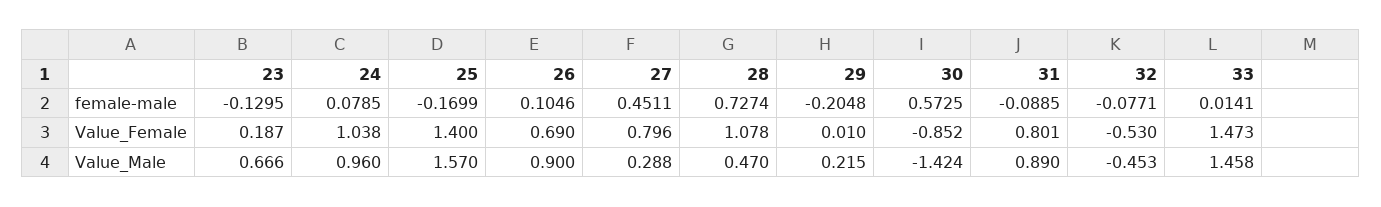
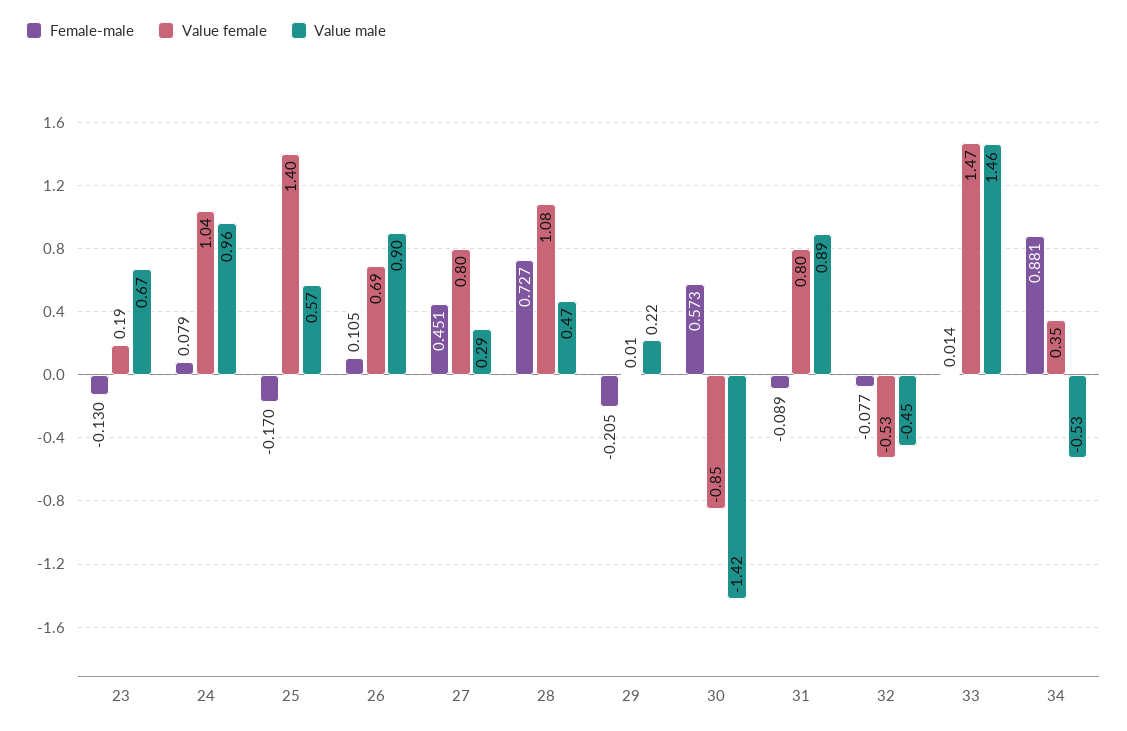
Value_Male, 25: 1.57 -> 0.57
female-male, 34: none -> 0.881
Value_Female, 34: none -> 0.35
Value_Male, 34: none -> -0.53

